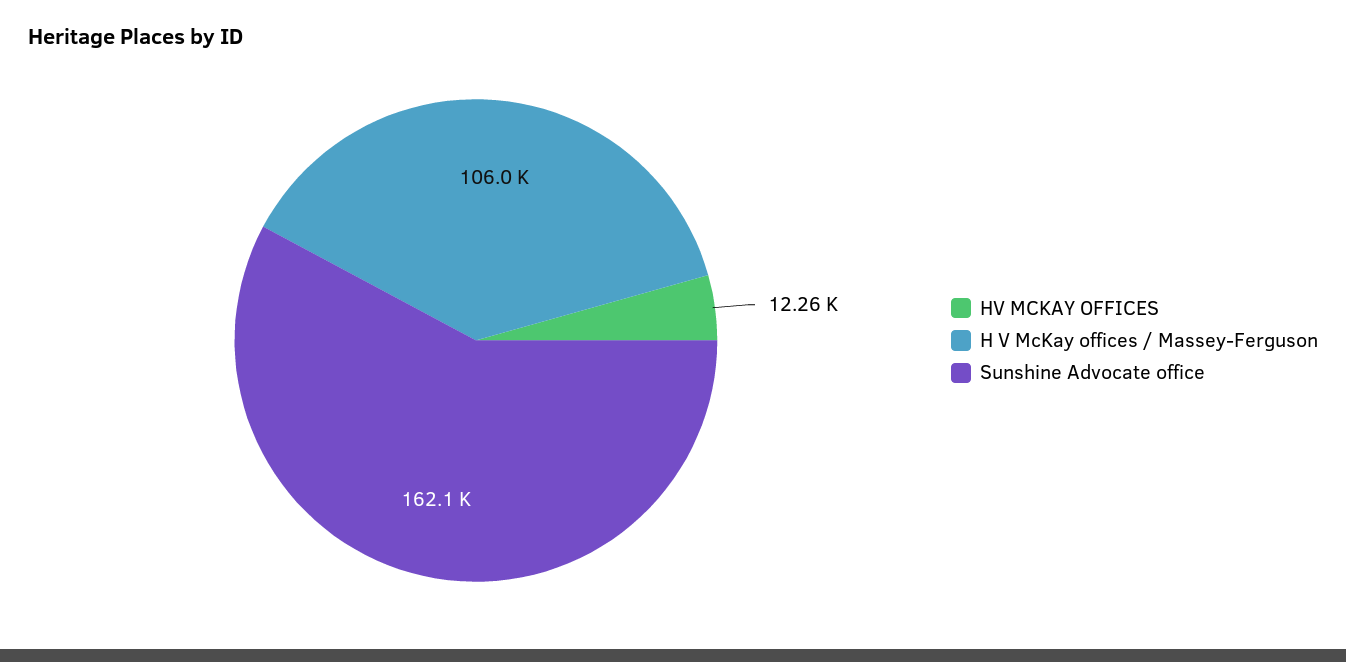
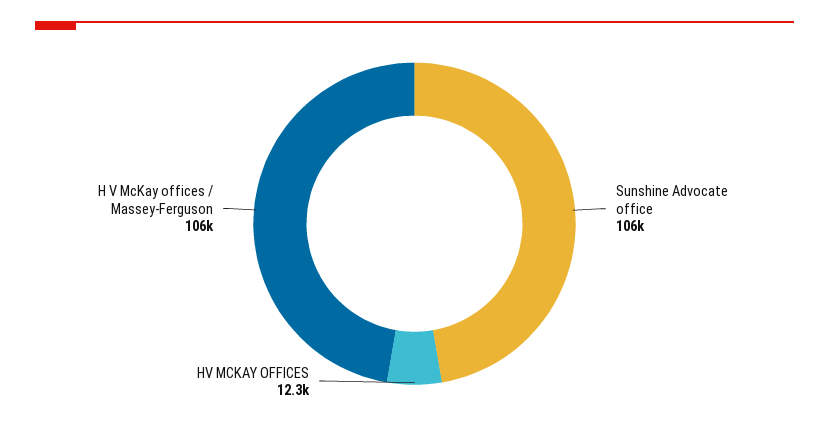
Sunshine Advocate office: 162100 -> 106000

